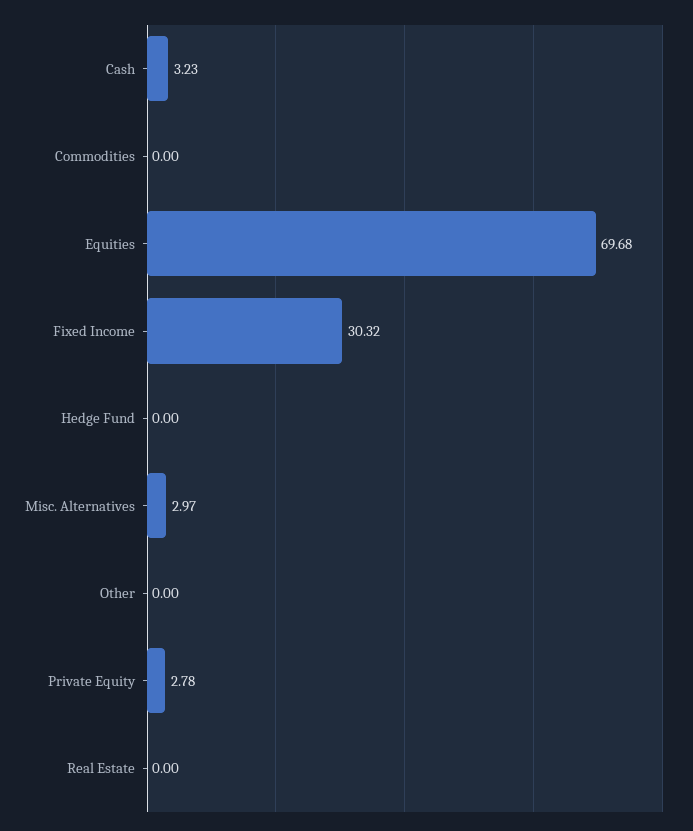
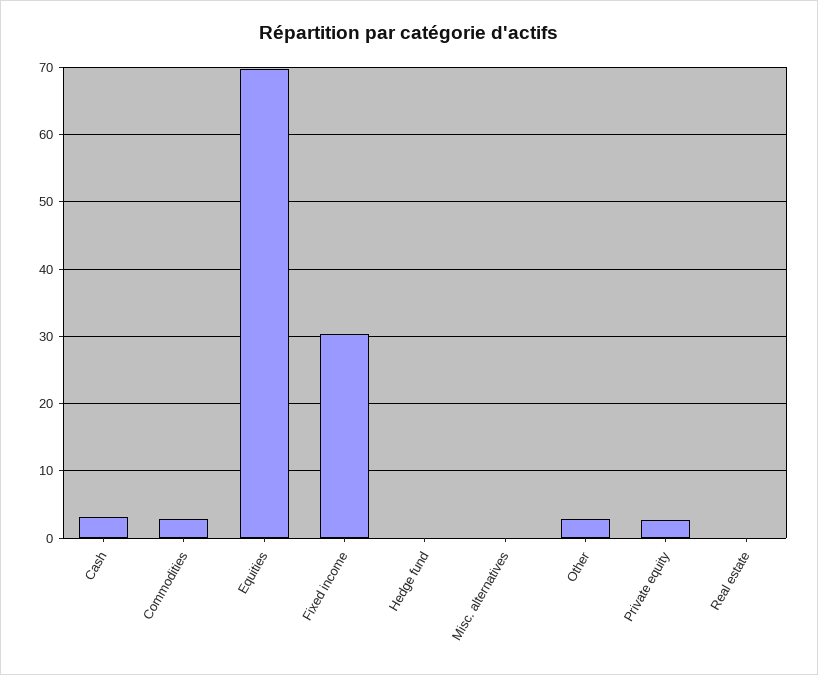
Commodities: 0 -> 3
Misc. Alternatives: 2.97 -> 0
Other: 0 -> 3

